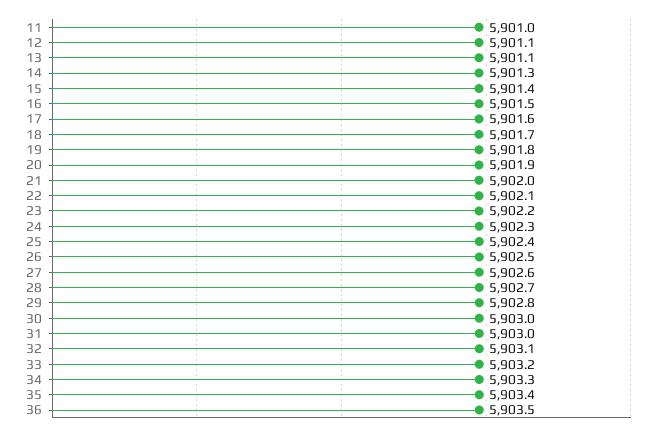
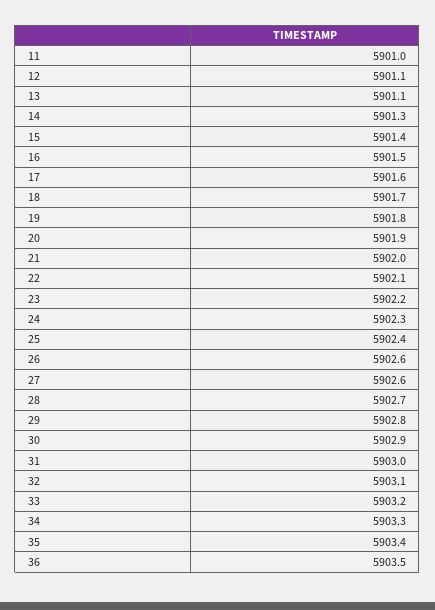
26: 5902.5 -> 5902.6
30: 5903 -> 5902.9

